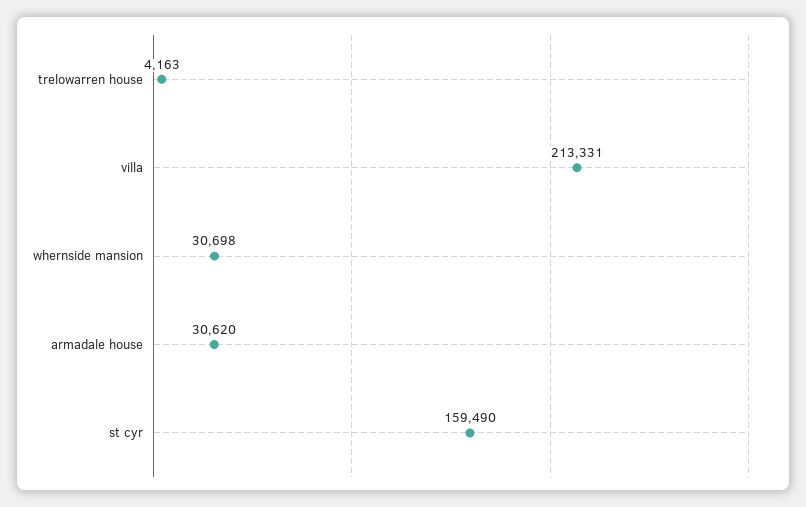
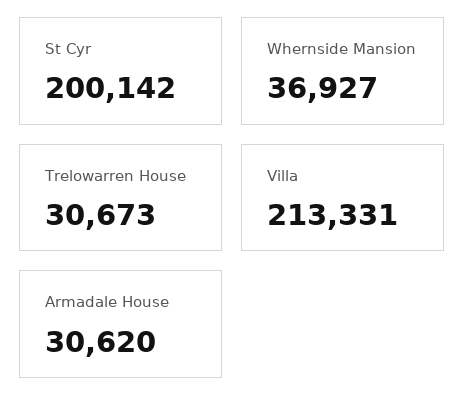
trelowarren house: 4163 -> 30673
whernside mansion: 30698 -> 36927
st cyr: 159490 -> 200142

